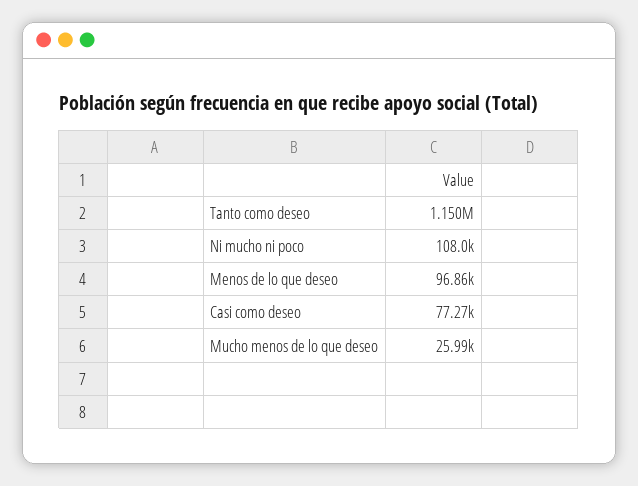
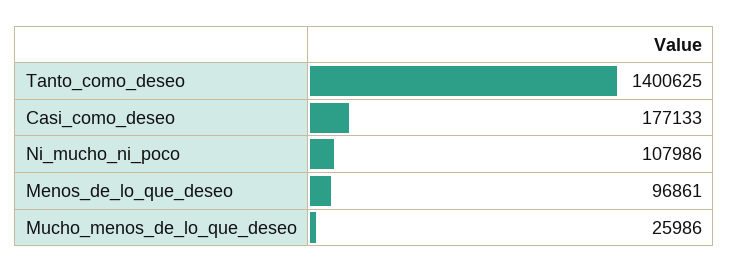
Tanto como deseo: 1150000 -> 1400625
Casi como deseo: 77270 -> 177133

